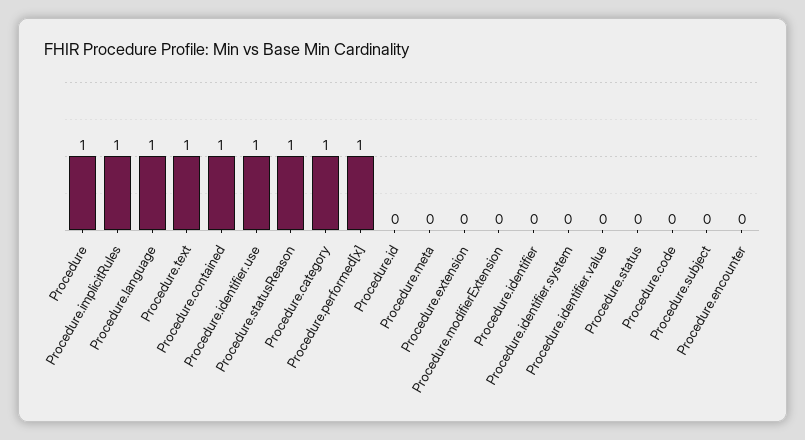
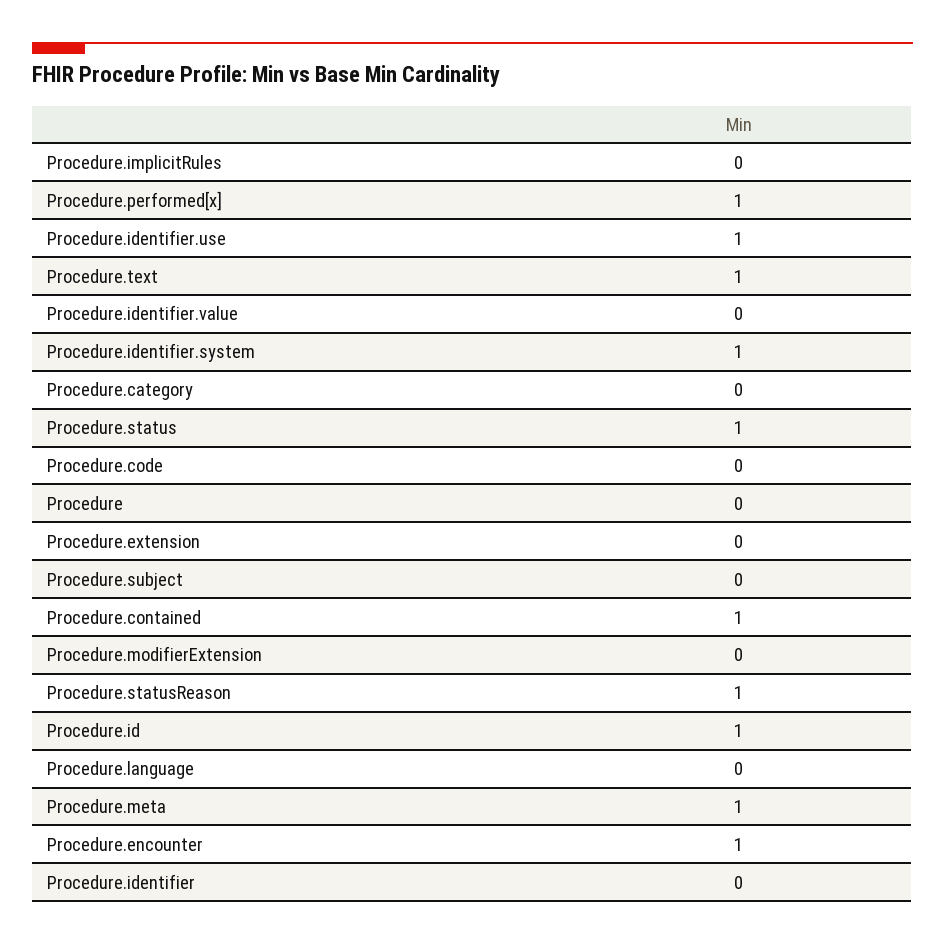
Procedure: 1 -> 0
Procedure.implicitRules: 1 -> 0
Procedure.language: 1 -> 0
Procedure.category: 1 -> 0
Procedure.id: 0 -> 1
Procedure.meta: 0 -> 1
Procedure.identifier.system: 0 -> 1
Procedure.status: 0 -> 1
Procedure.encounter: 0 -> 1

